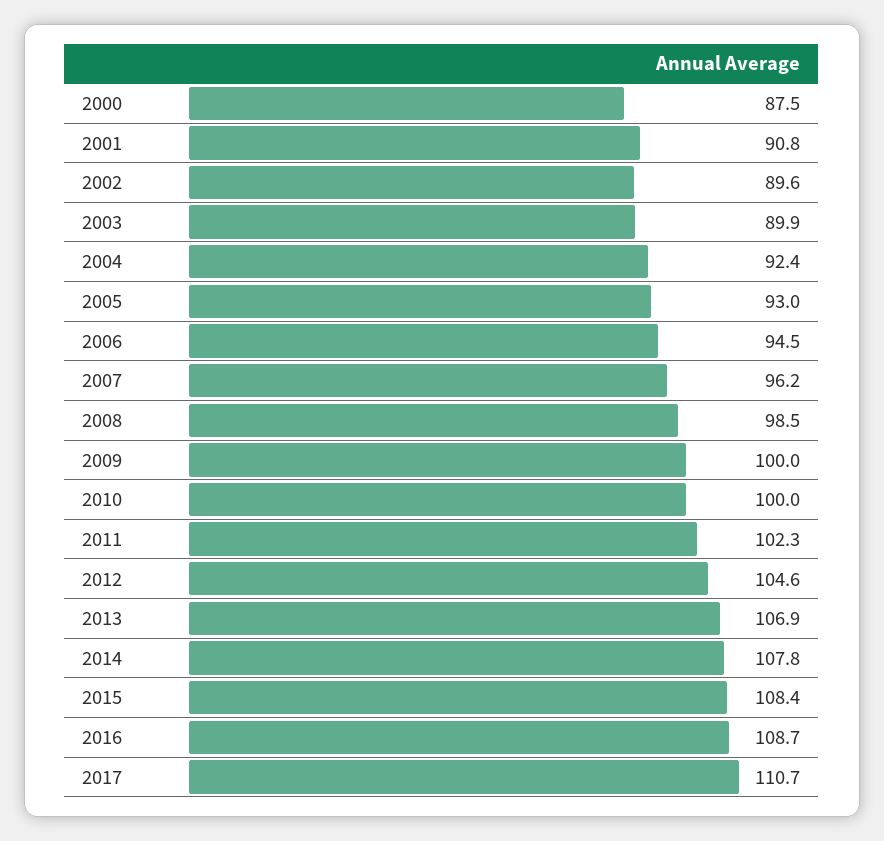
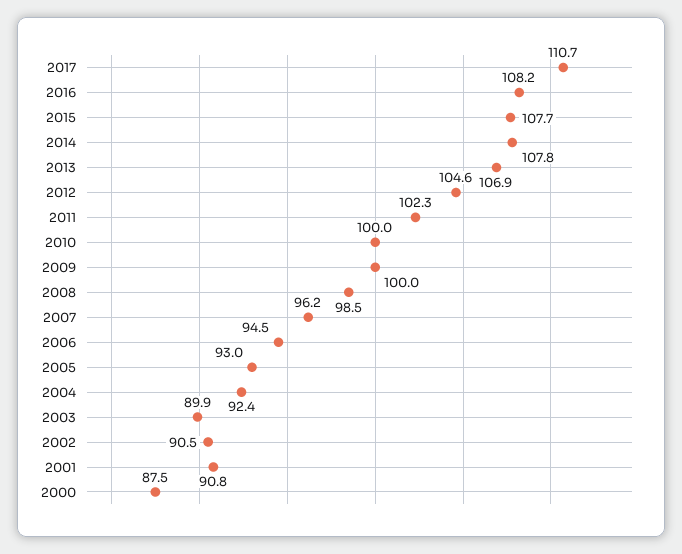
2002: 89.6 -> 90.5
2015: 108.4 -> 107.7
2016: 108.7 -> 108.2

